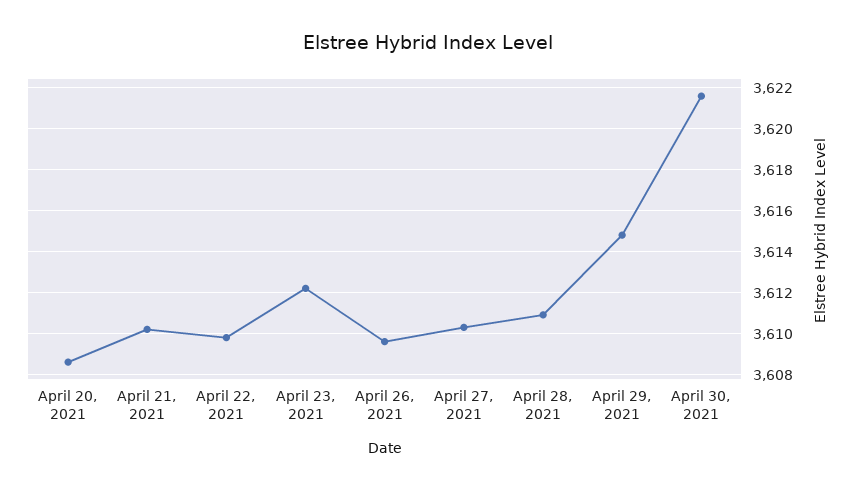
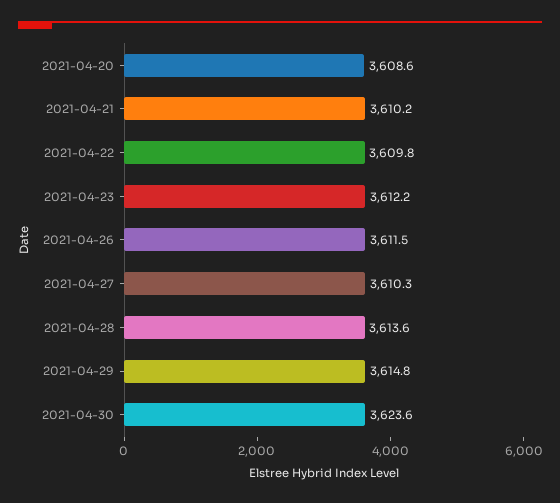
April 26, 2021: 3609.5 -> 3611.5
April 28, 2021: 3611 -> 3613.6
April 30, 2021: 3621.5 -> 3623.6

